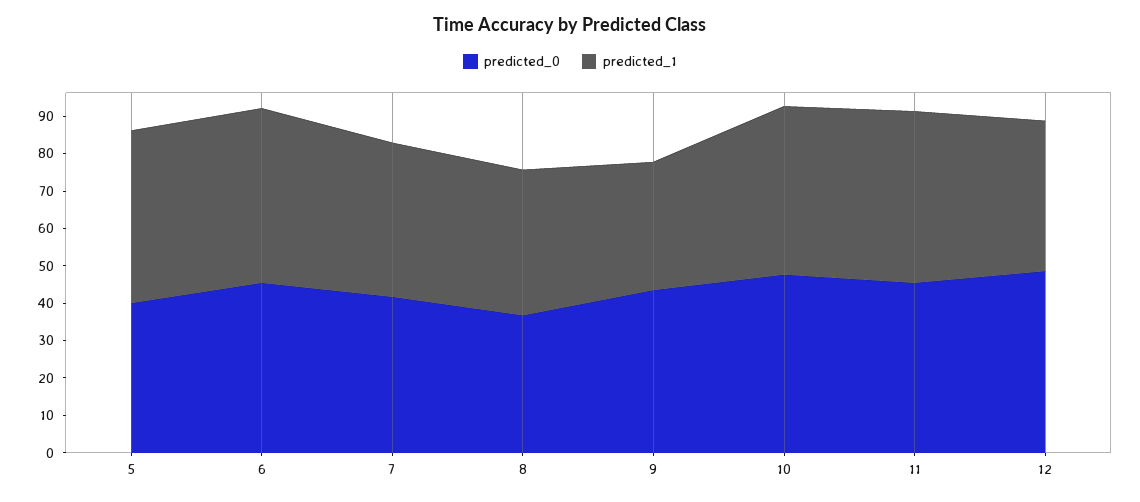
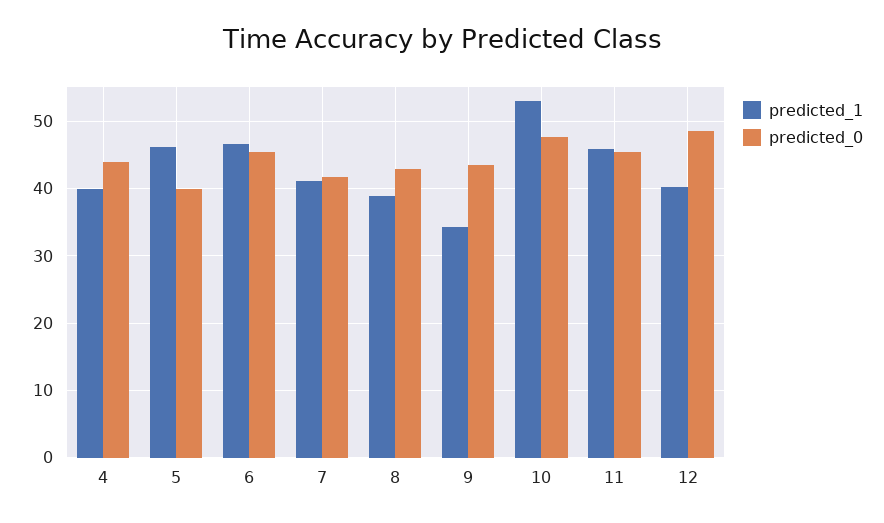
predicted_0, 8: 37.5 -> 43
predicted_1, 10: 45 -> 53
predicted_1, 4: none -> 40
predicted_0, 4: none -> 44

